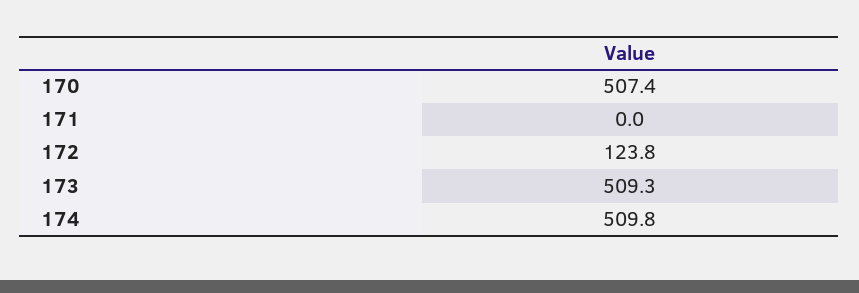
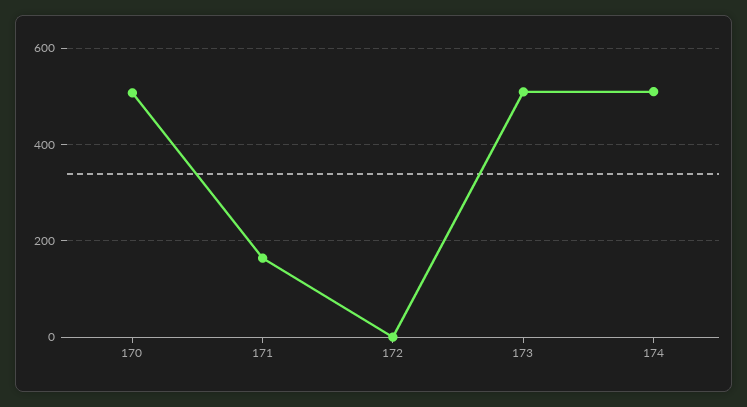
171: 0 -> 160
172: 123.8 -> 0

